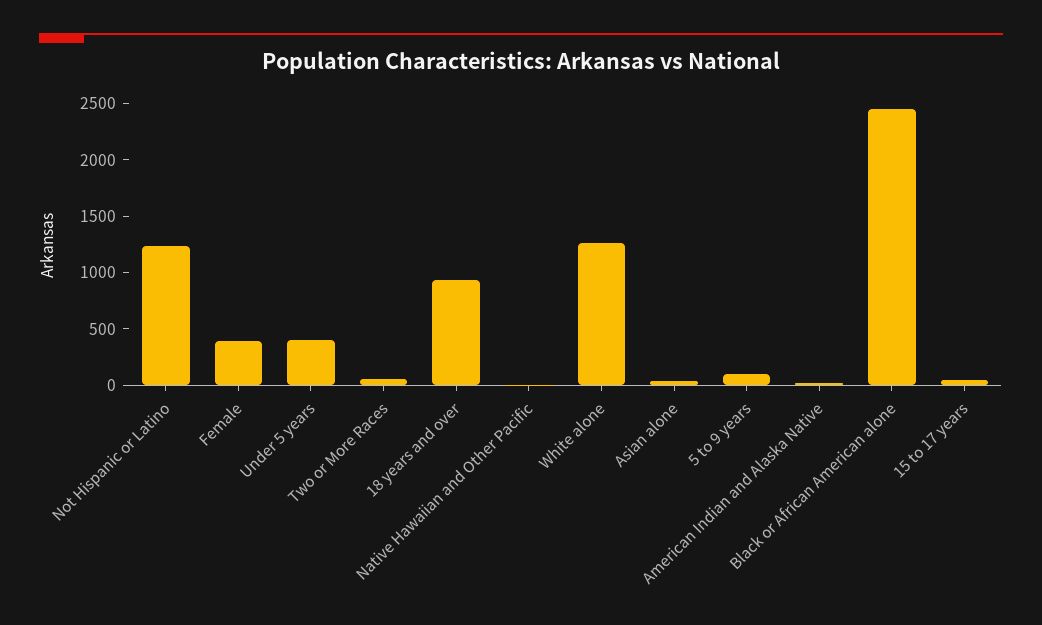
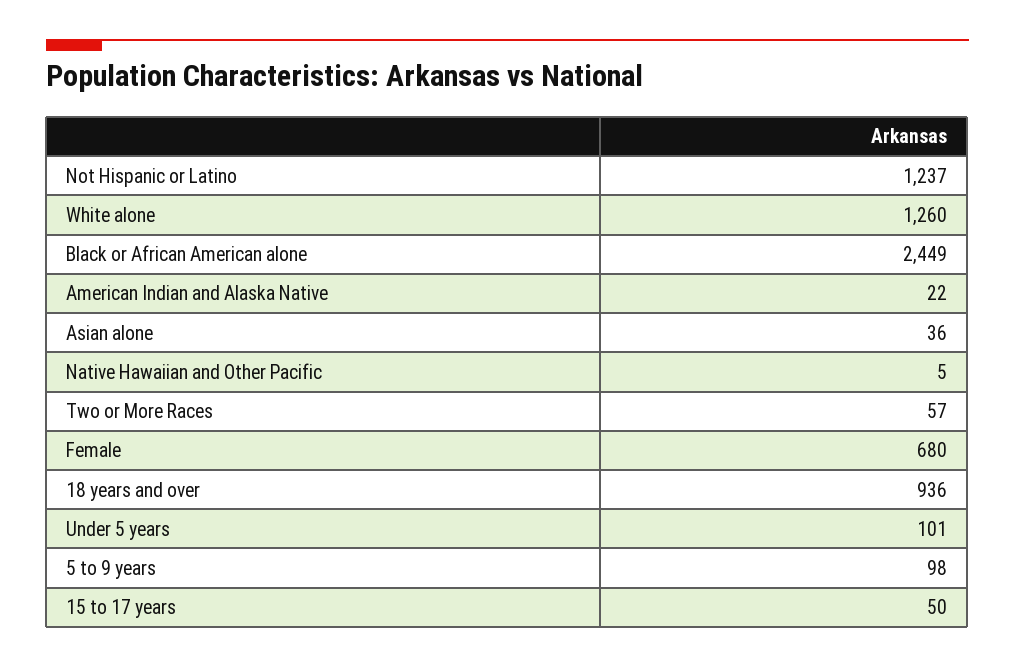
Female: 400 -> 680
Under 5 years: 400 -> 101

